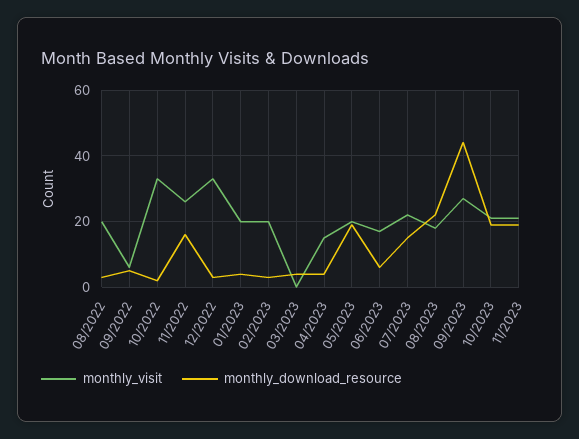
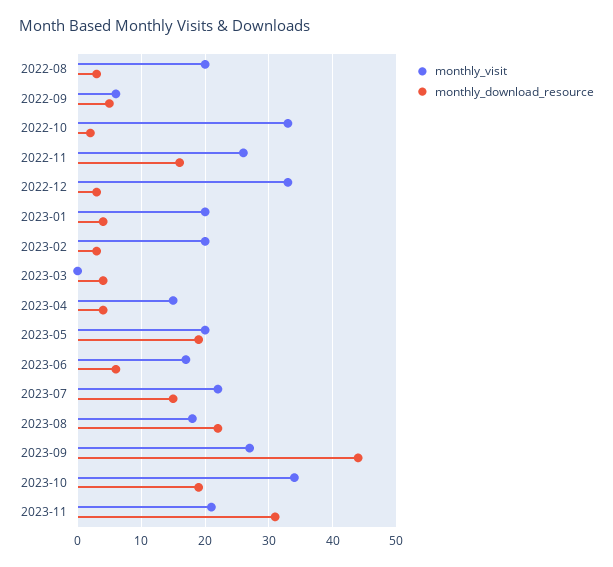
monthly_visit, 10/2023: 20 -> 34
monthly_download_resource, 11/2023: 20 -> 31

